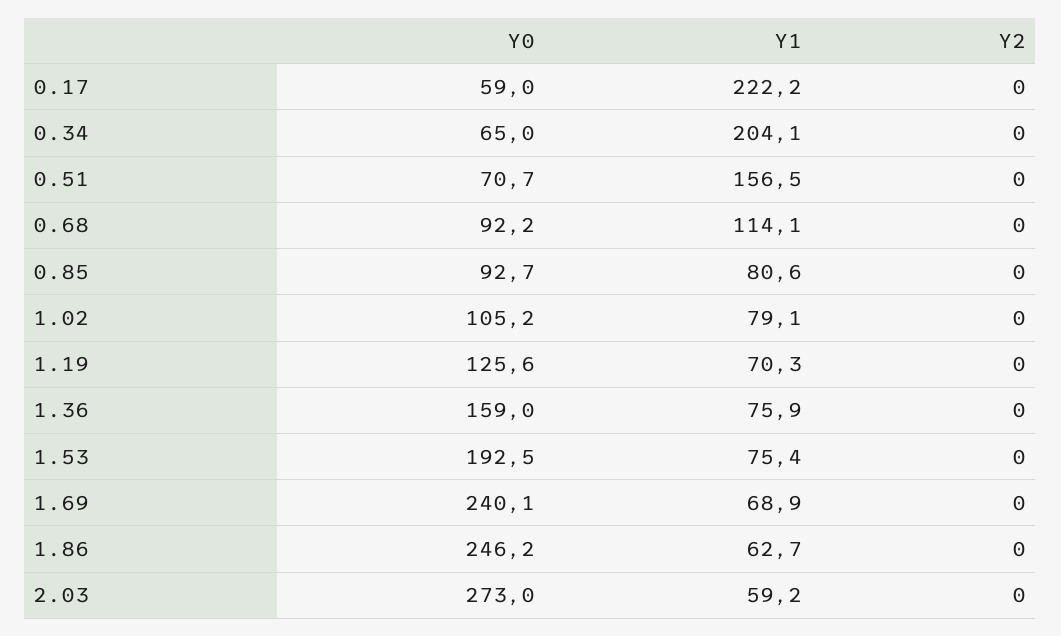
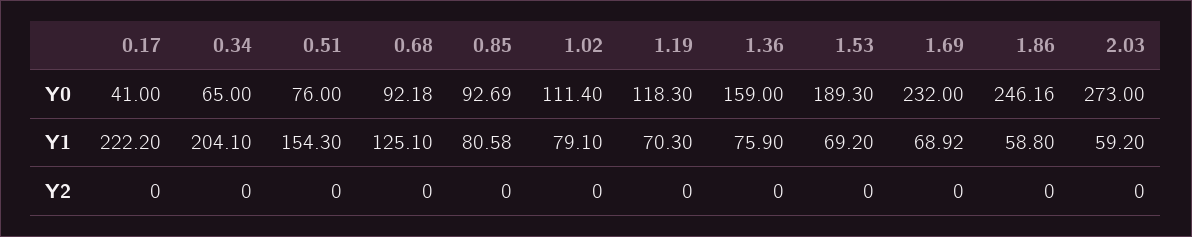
Y0, 0.17: 59 -> 41
Y0, 0.51: 70.7 -> 76
Y1, 0.51: 156.5 -> 154.3
Y1, 0.68: 114.1 -> 125.1
Y0, 1.02: 105.2 -> 111.4
Y0, 1.19: 125.6 -> 118.3
Y0, 1.53: 192.5 -> 189.3
Y1, 1.53: 75.4 -> 69.2
Y0, 1.69: 240.1 -> 232
Y1, 1.86: 62.7 -> 58.8

